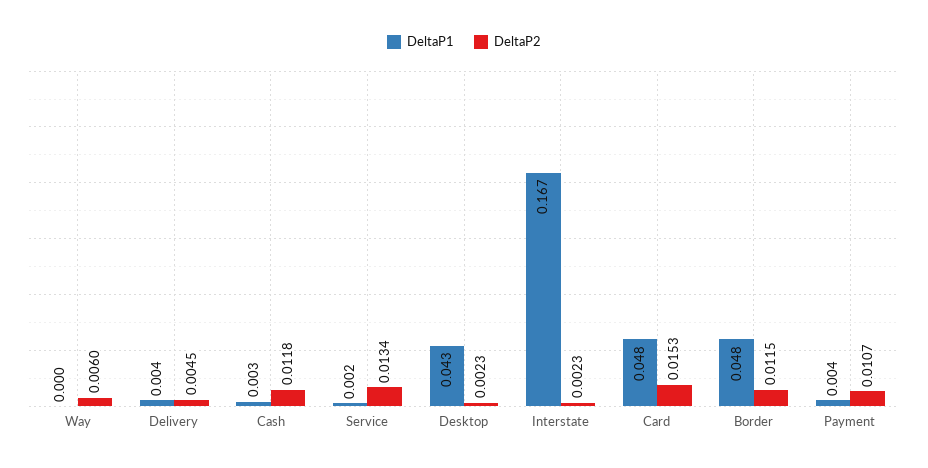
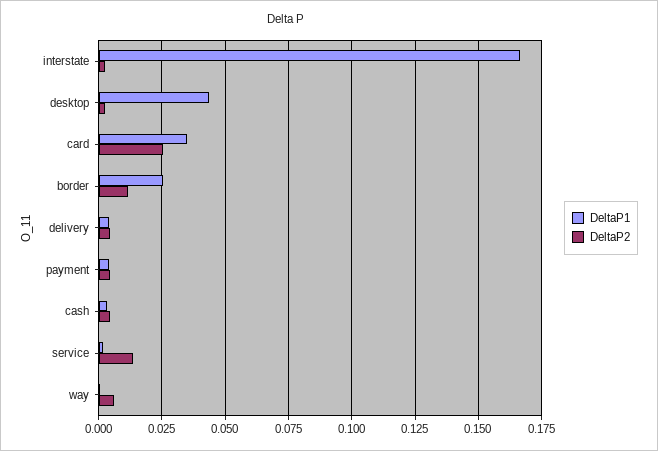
DeltaP2, Cash: 0.0118 -> 0.005
DeltaP1, Card: 0.048 -> 0.035
DeltaP2, Card: 0.0153 -> 0.025
DeltaP1, Border: 0.048 -> 0.025
DeltaP2, Payment: 0.0107 -> 0.005

